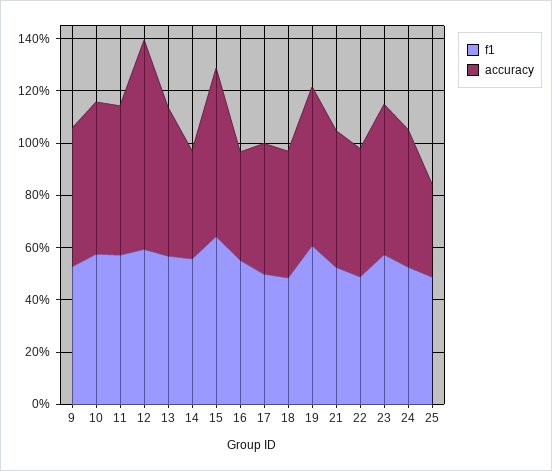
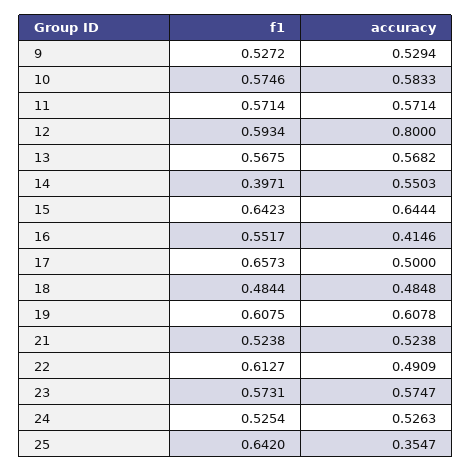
f1, 14: 0.55 -> 0.3971
accuracy, 14: 0.4 -> 0.5503
f1, 17: 0.5 -> 0.6573
f1, 22: 0.5 -> 0.6127
f1, 25: 0.5 -> 0.642

